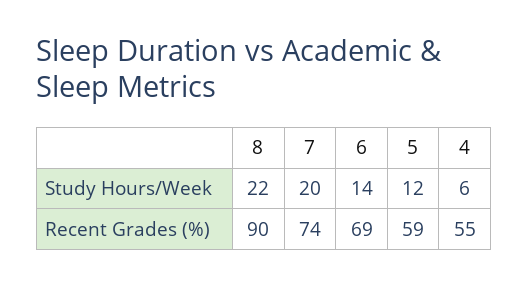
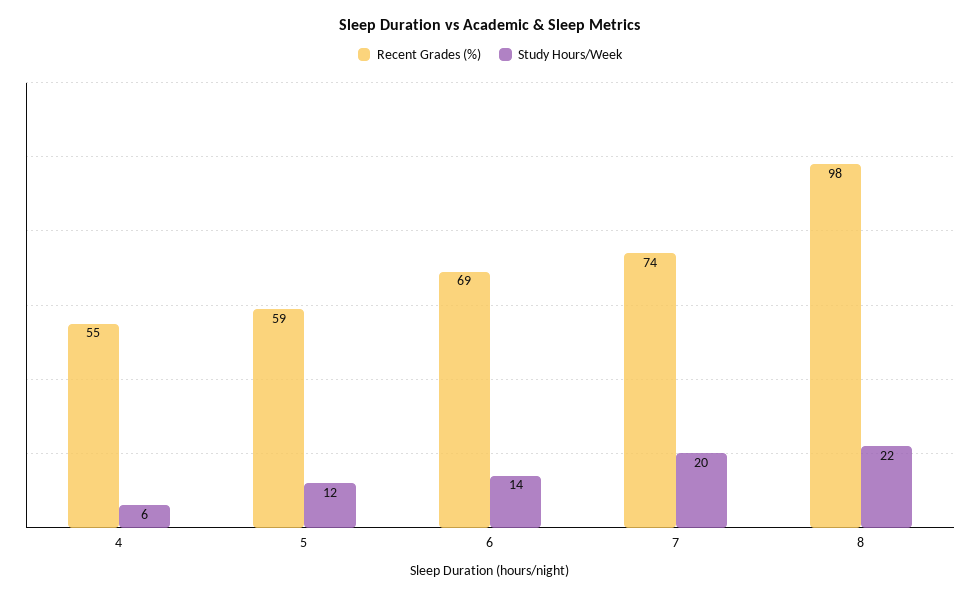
Recent Grades (%), 8: 90 -> 98

